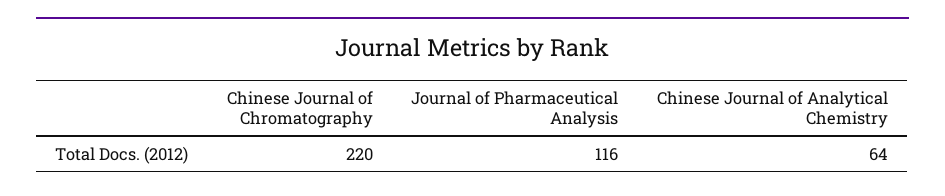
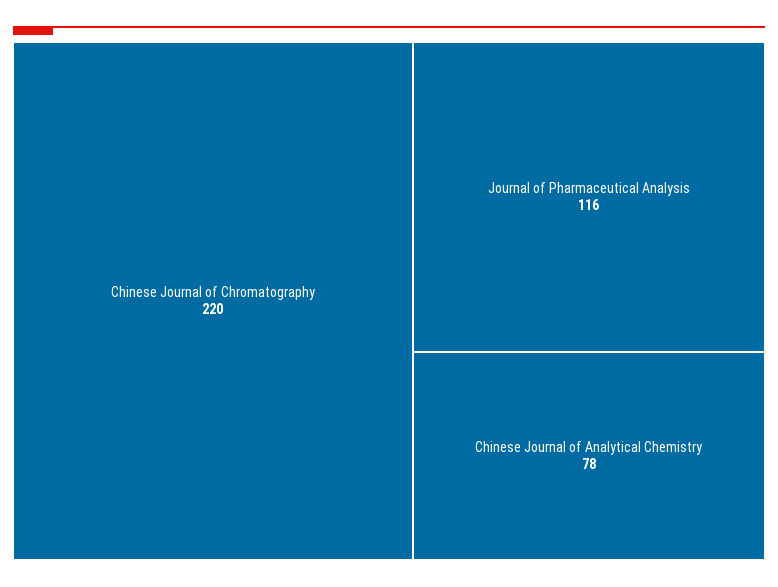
Chinese Journal of Analytical Chemistry: 64 -> 78

